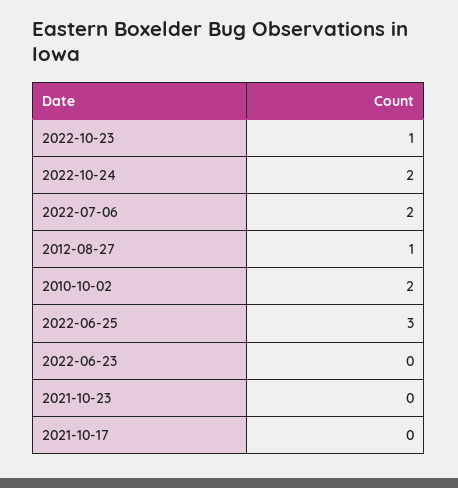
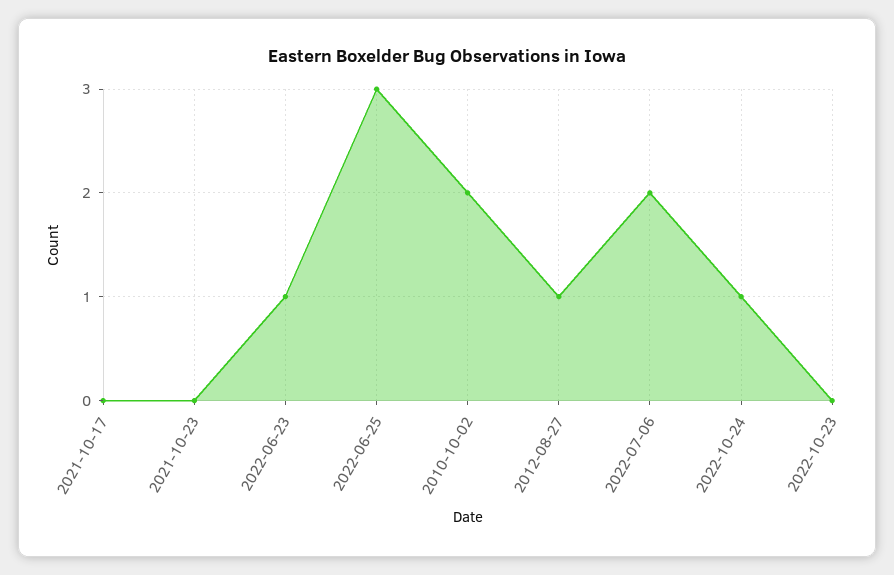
2022-10-23: 1 -> 0
2022-10-24: 2 -> 1
2022-06-23: 0 -> 1

